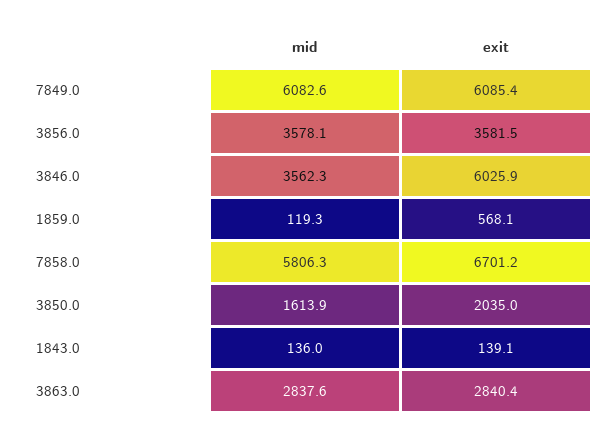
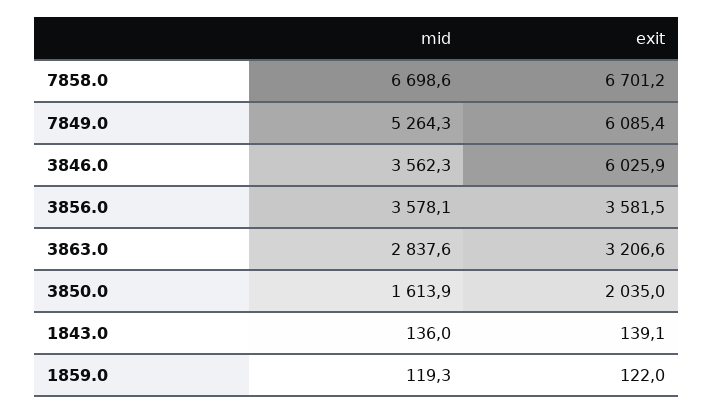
mid, 7849.0: 6082.6 -> 5264.3
exit, 1859.0: 568.1 -> 122
mid, 7858.0: 5806.3 -> 6698.6
exit, 3863.0: 2840.4 -> 3206.6

